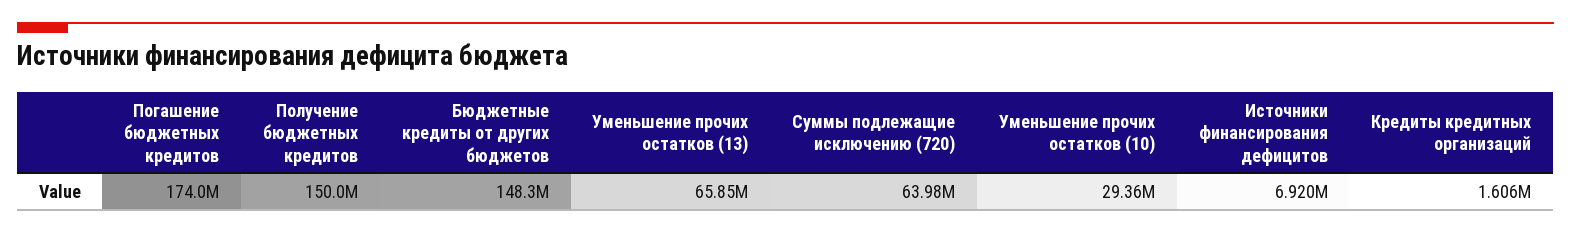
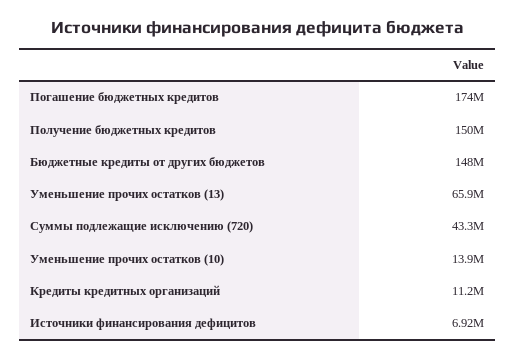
Суммы подлежащие исключению (720): 63980000 -> 43300000
Уменьшение прочих остатков (10): 29360000 -> 13900000
Кредиты кредитных организаций: 1606000 -> 11200000

